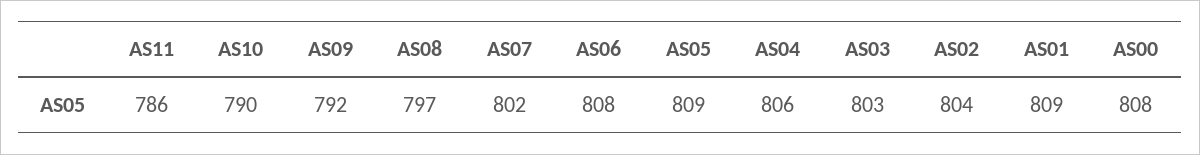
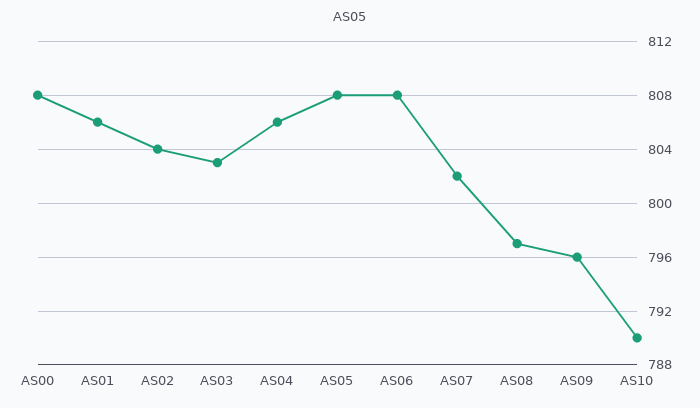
AS11: 786 -> none
AS09: 792 -> 796
AS05: 809 -> 808
AS01: 809 -> 806

